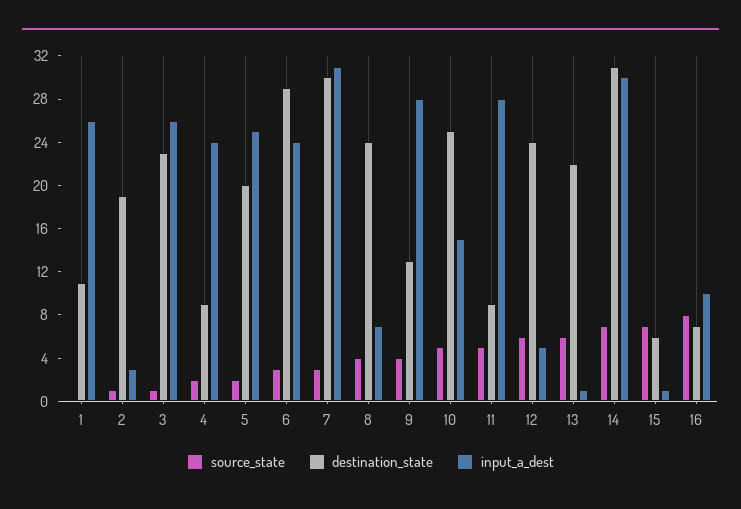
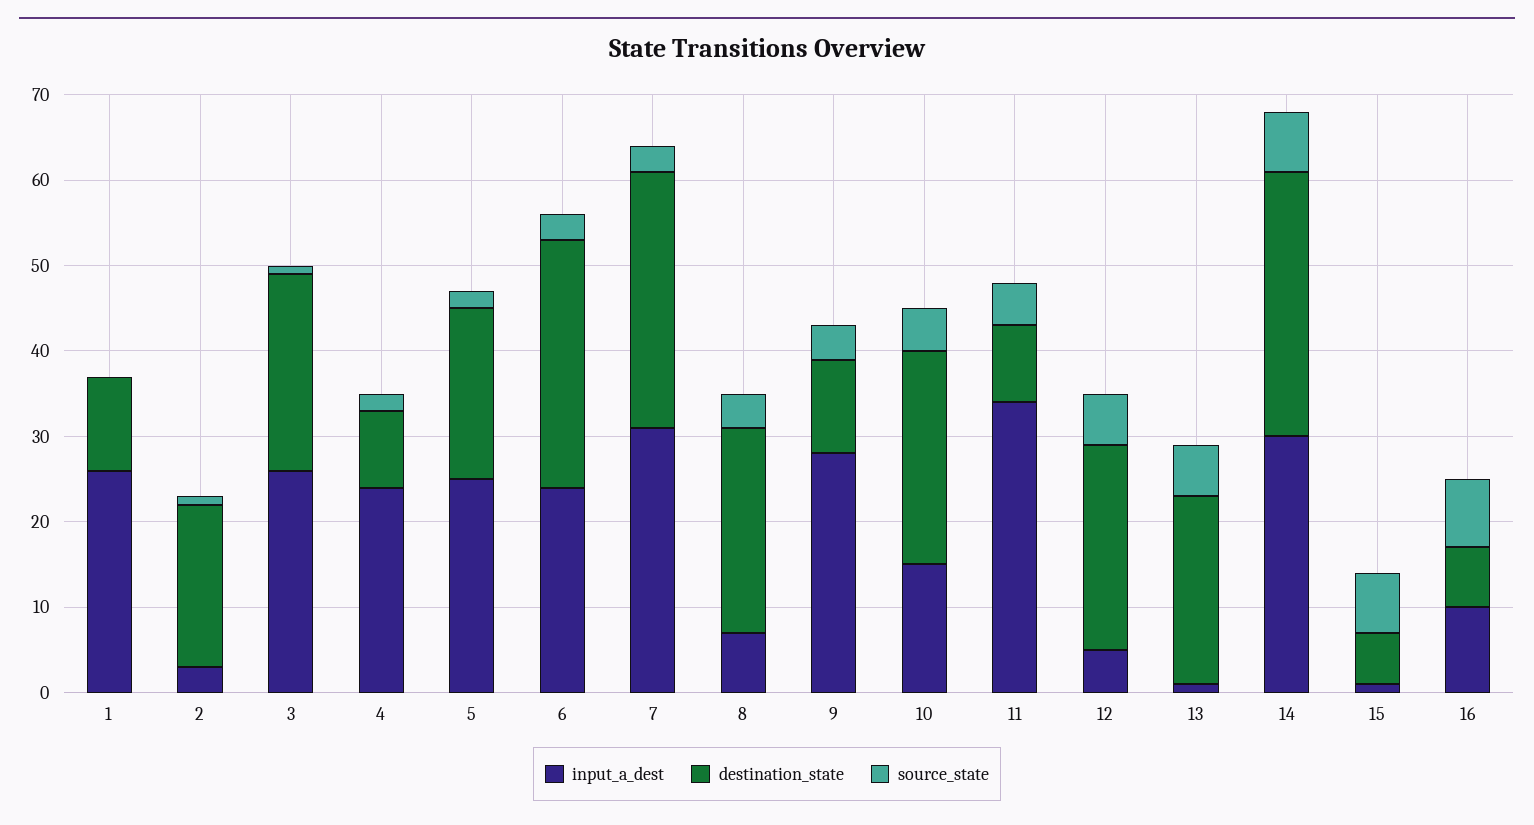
destination_state, 9: 13 -> 11
input_a_dest, 11: 28 -> 34

